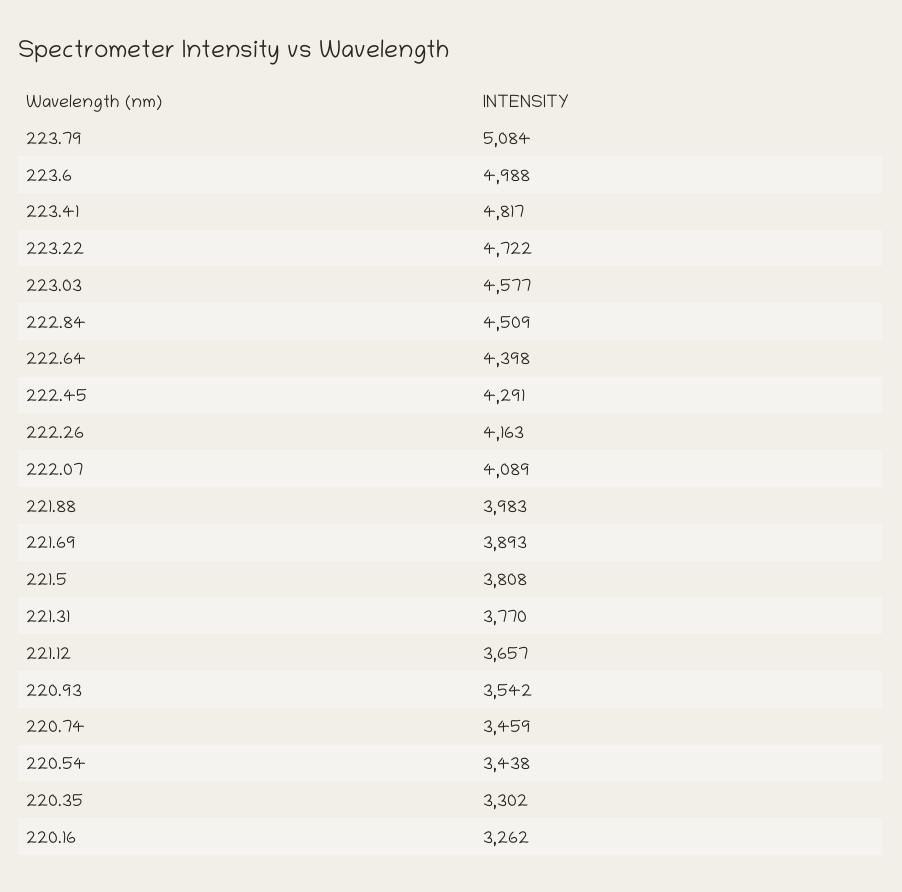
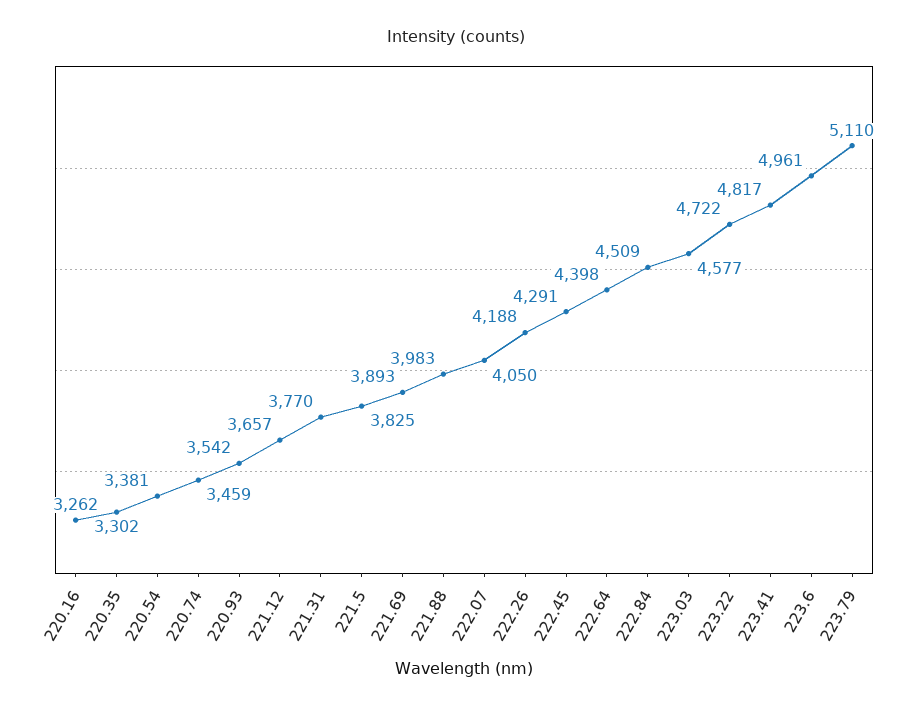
223.79: 5084 -> 5110
223.6: 4988 -> 4961
222.26: 4163 -> 4188
222.07: 4089 -> 4050
221.5: 3808 -> 3825
220.54: 3438 -> 3381

